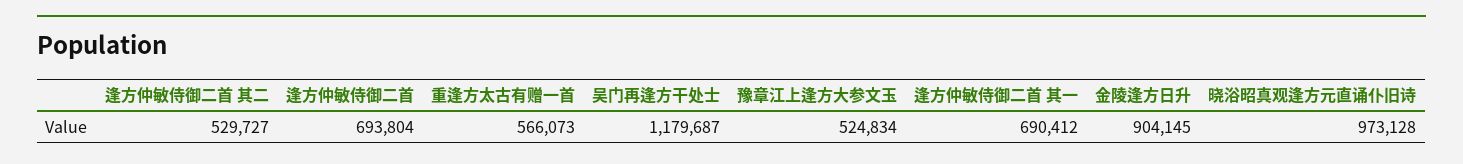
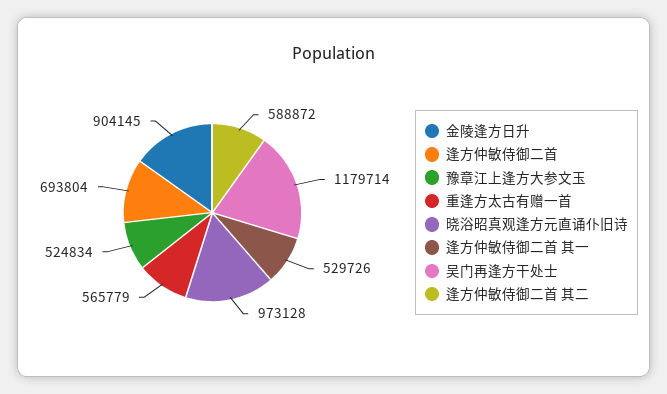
逢方仲敏侍御二首 其二: 529727 -> 588872
重逢方太古有赠一首: 566073 -> 565779
吴门再逢方干处士: 1179687 -> 1179714
逢方仲敏侍御二首 其一: 690412 -> 529726

